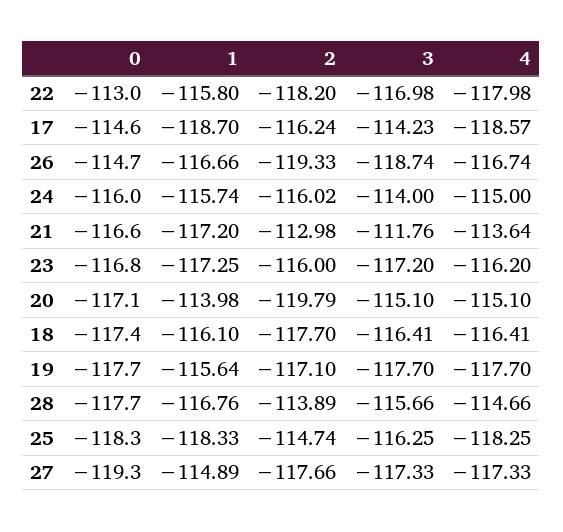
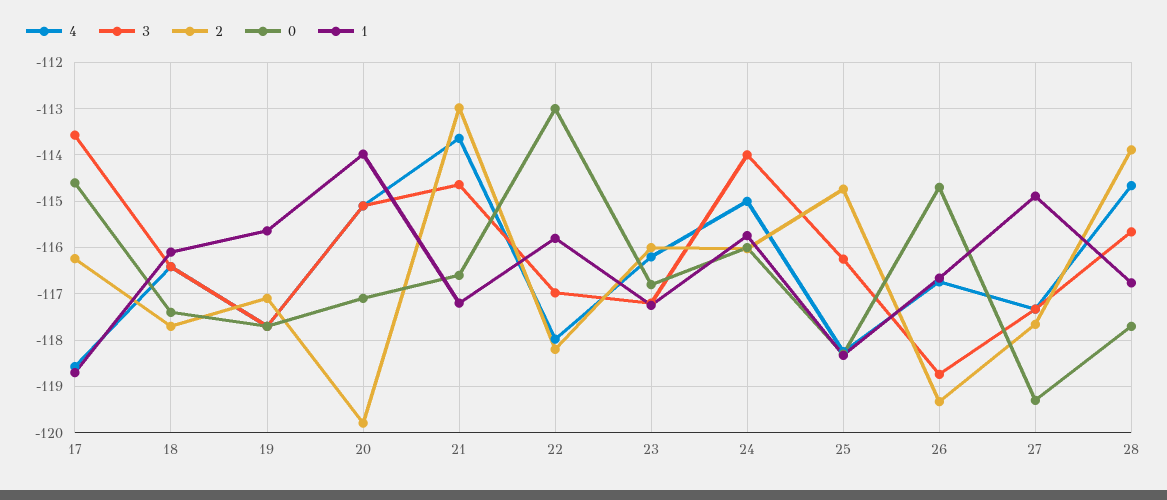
3, 17: -114.23 -> -113.6
3, 21: -111.76 -> -114.6

